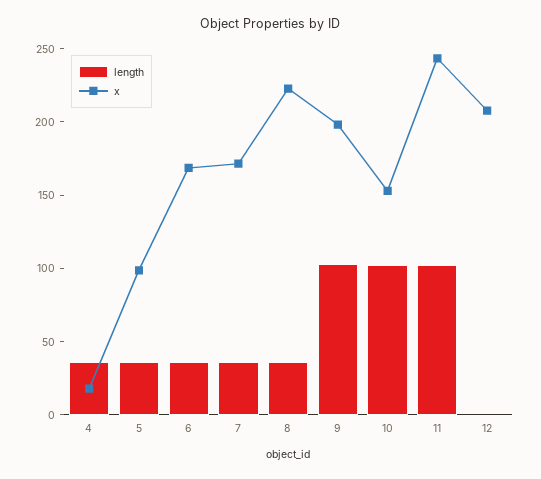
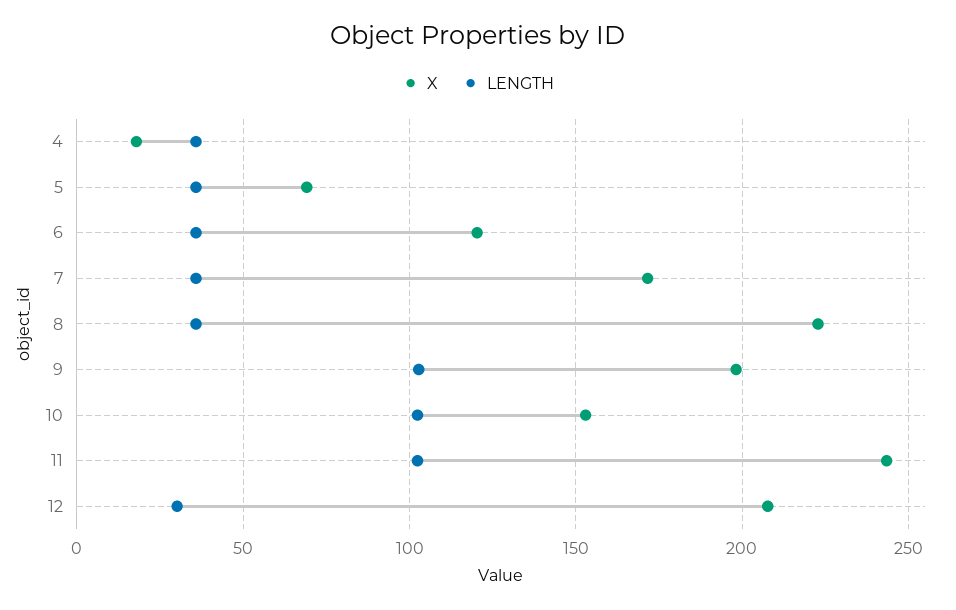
x, 5: 100 -> 70
x, 6: 170 -> 120
length, 12: 0 -> 30

